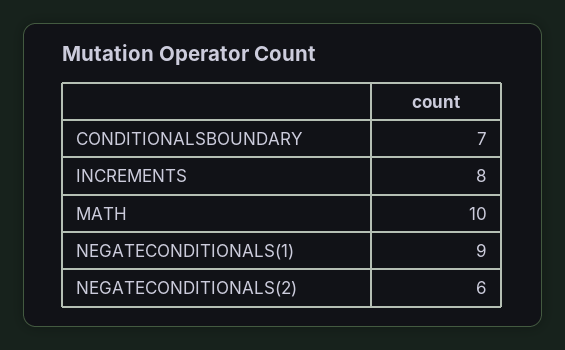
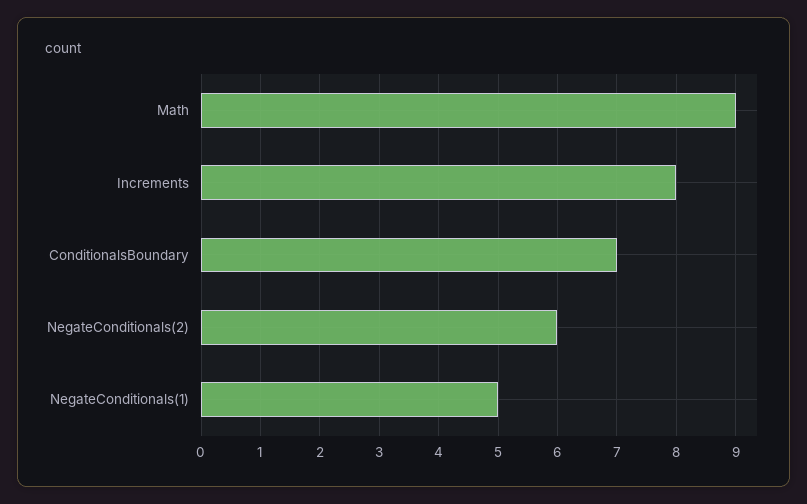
MATH: 10 -> 9
NEGATECONDITIONALS(1): 9 -> 5

